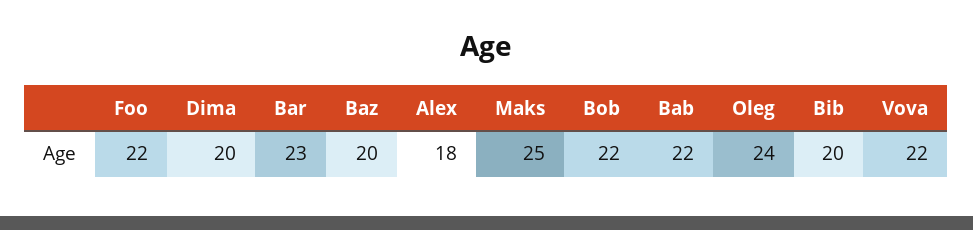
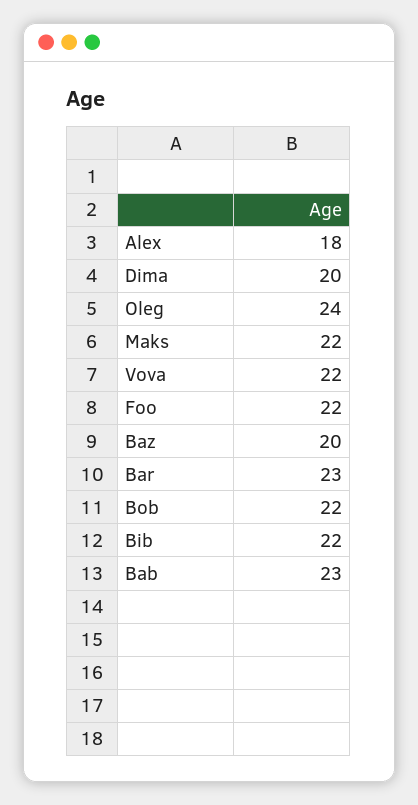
Maks: 25 -> 22
Bab: 22 -> 23
Bib: 20 -> 22

